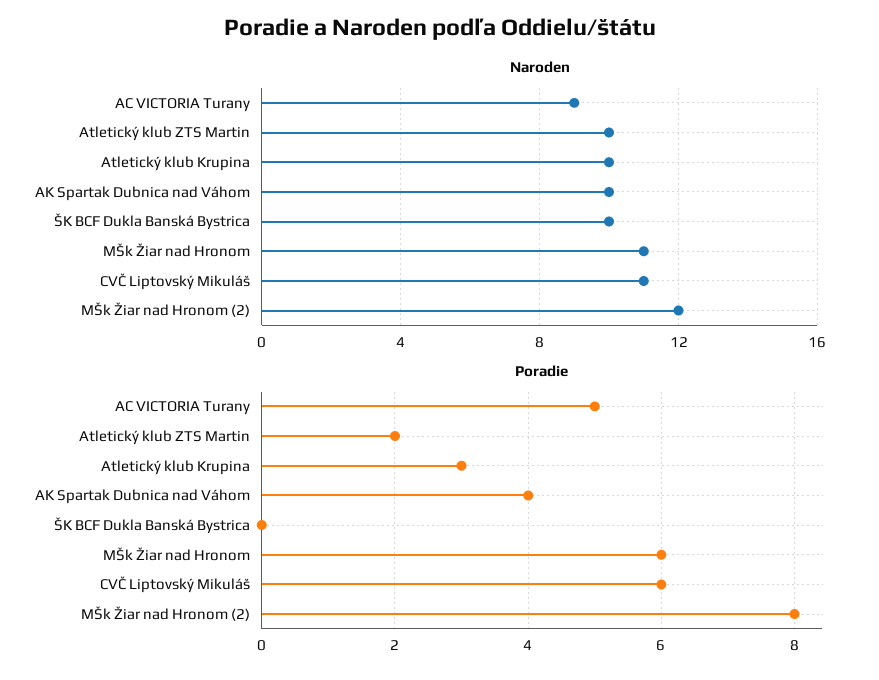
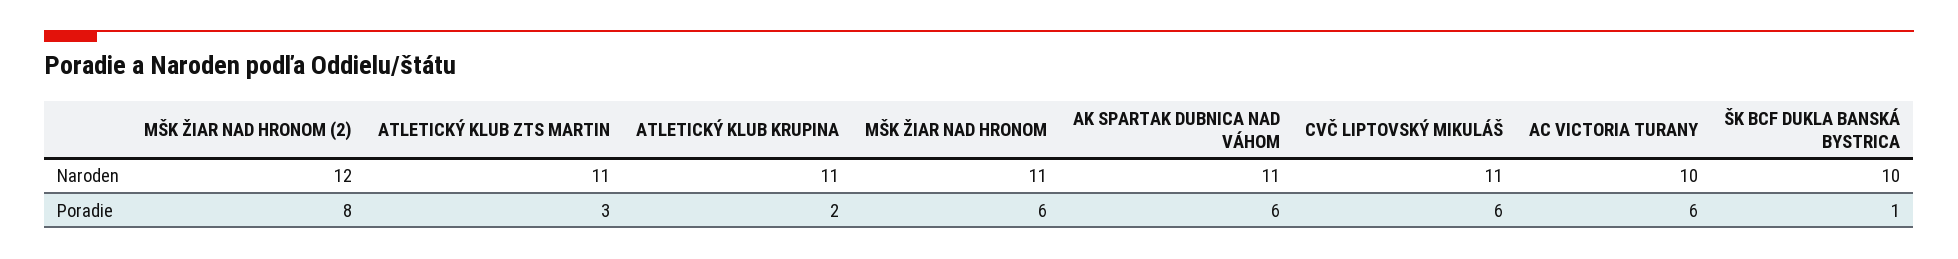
Naroden, AC VICTORIA Turany: 9 -> 10
Naroden, Atletický klub ZTS Martin: 10 -> 11
Naroden, Atletický klub Krupina: 10 -> 11
Naroden, AK Spartak Dubnica nad Váhom: 10 -> 11
Poradie, AC VICTORIA Turany: 5 -> 6
Poradie, Atletický klub ZTS Martin: 2 -> 3
Poradie, Atletický klub Krupina: 3 -> 2
Poradie, AK Spartak Dubnica nad Váhom: 4 -> 6
Poradie, ŠK BCF Dukla Banská Bystrica: 0 -> 1

